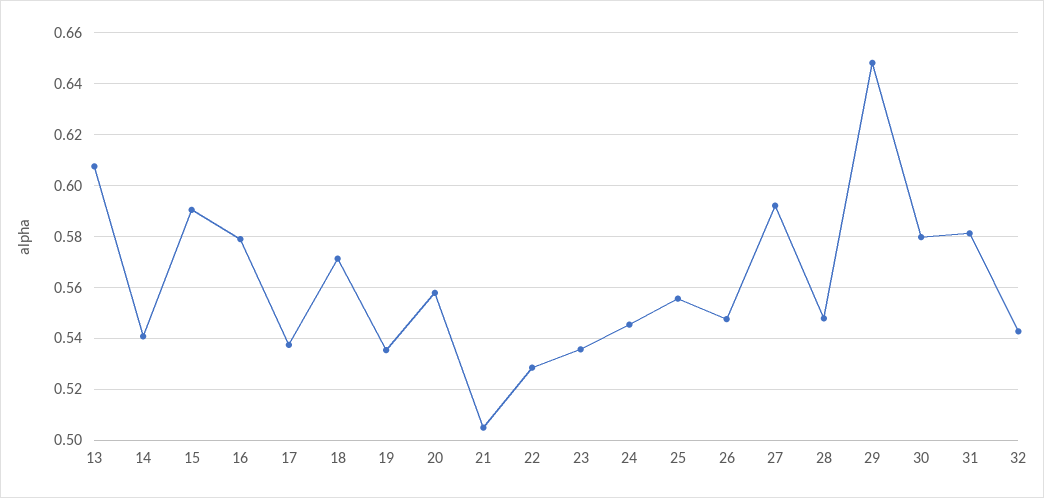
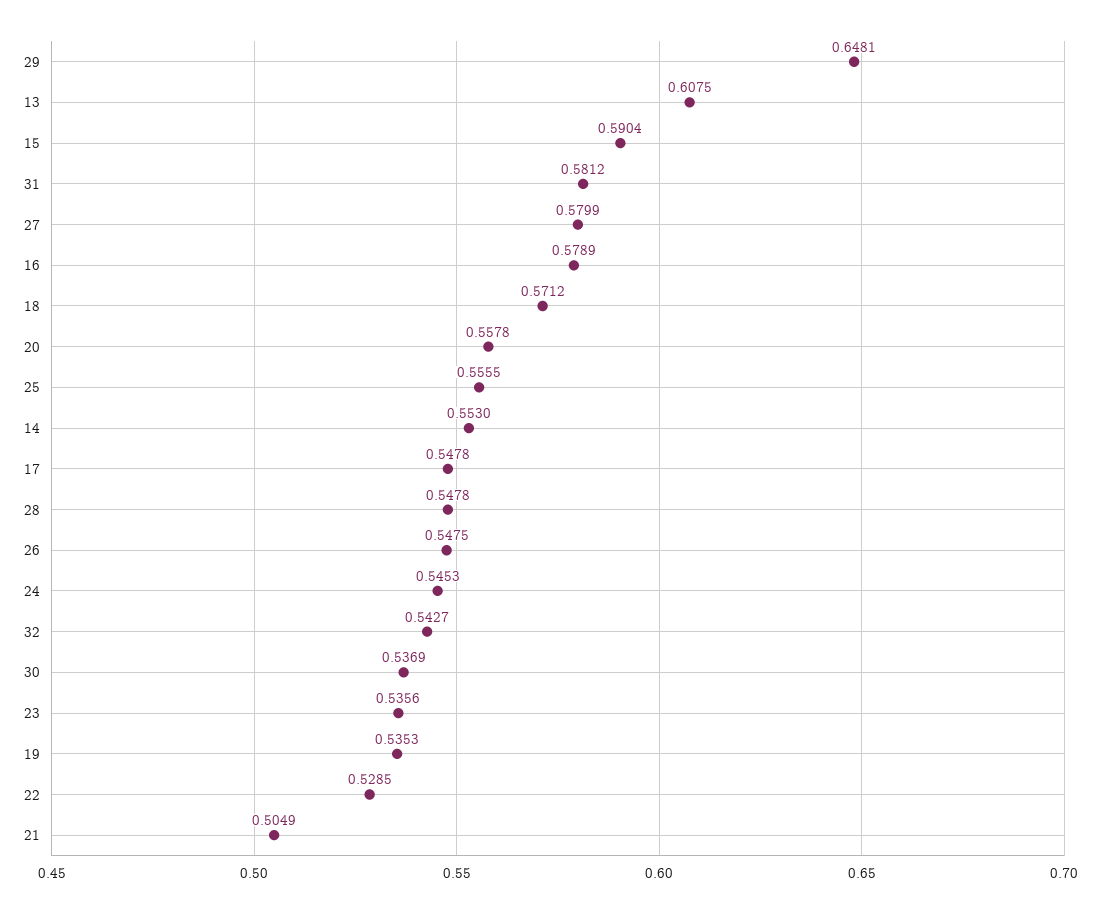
14: 0.54 -> 0.553
17: 0.5375 -> 0.5478
27: 0.5925 -> 0.5799
30: 0.58 -> 0.5369

